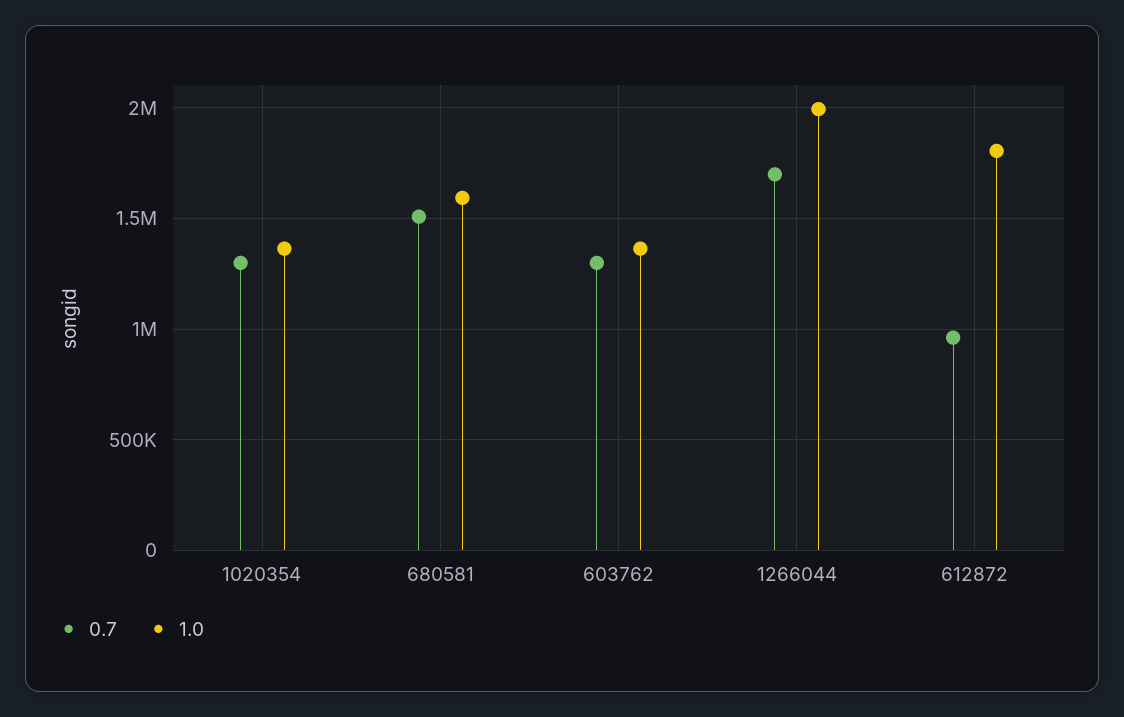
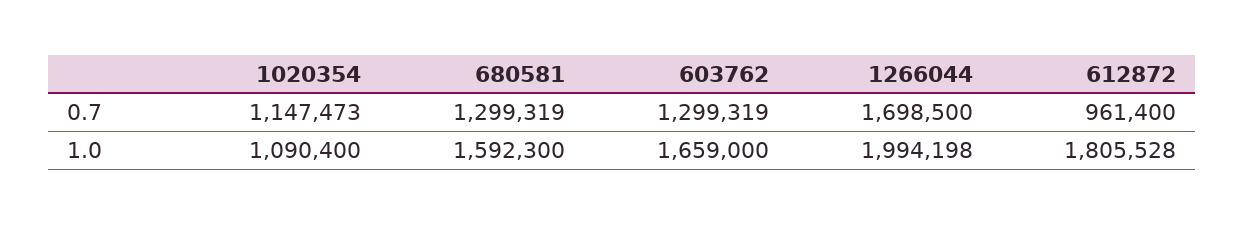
0.7, 1020354: 1300000 -> 1147473
1.0, 1020354: 1350000 -> 1090400
0.7, 680581: 1500000 -> 1299319
1.0, 603762: 1350000 -> 1659000

